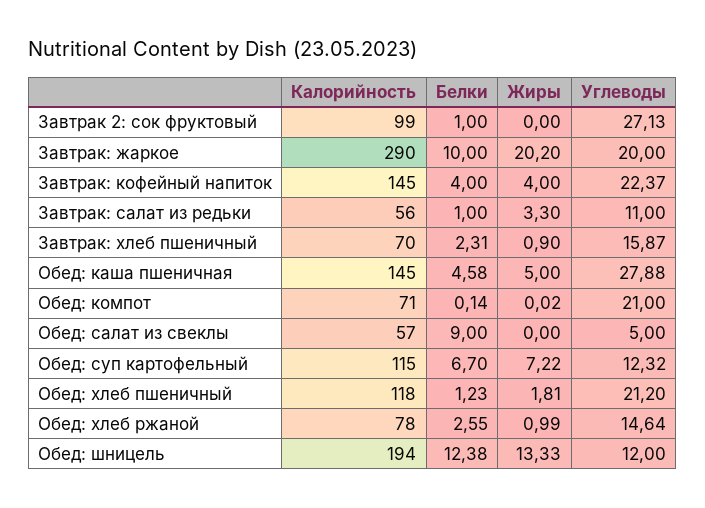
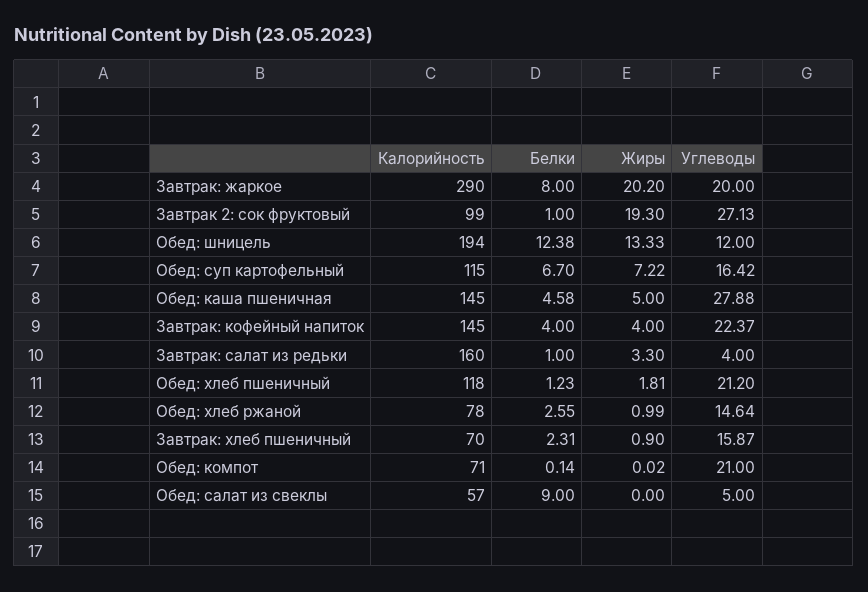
Жиры, Завтрак 2: сок фруктовый: 0 -> 19.3
Белки, Завтрак: жаркое: 10 -> 8
Калорийность, Завтрак: салат из редьки: 56 -> 160
Углеводы, Завтрак: салат из редьки: 11 -> 4
Углеводы, Обед: суп картофельный: 12.32 -> 16.42

